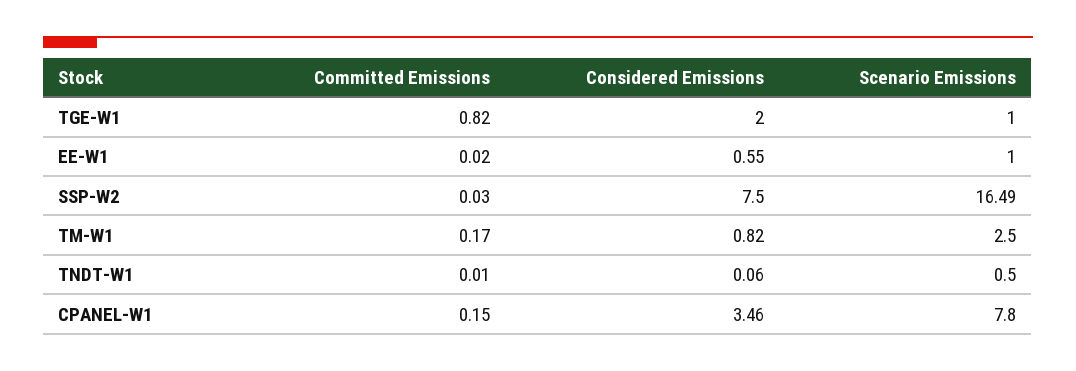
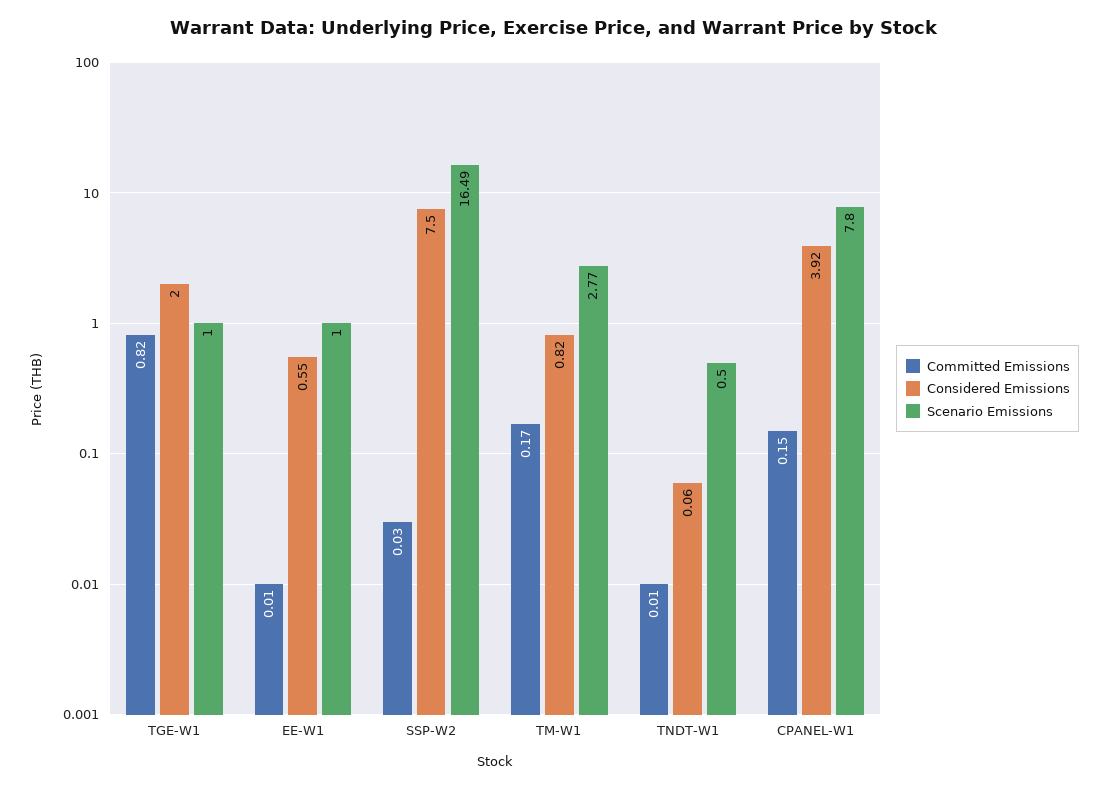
Committed Emissions, EE-W1: 0.02 -> 0.01
Scenario Emissions, TM-W1: 2.5 -> 2.77
Considered Emissions, CPANEL-W1: 3.46 -> 3.92

